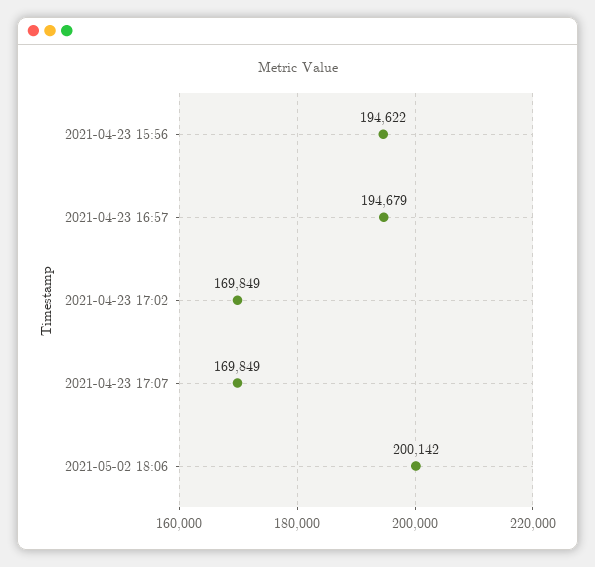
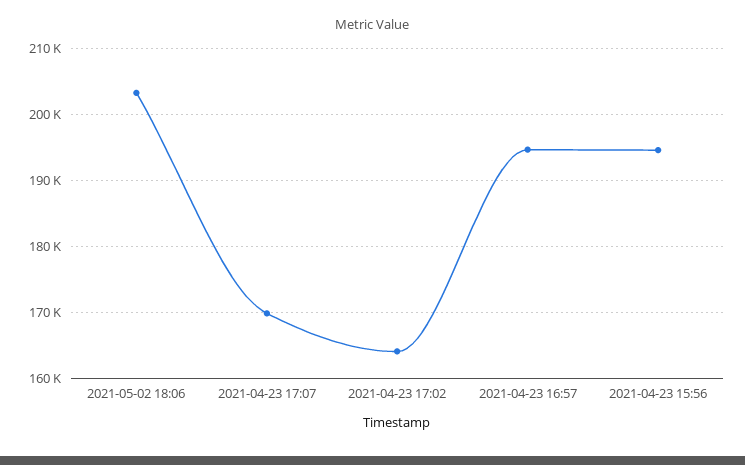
2021-04-23 17:02: 169849 -> 164000
2021-05-02 18:06: 200142 -> 203000

